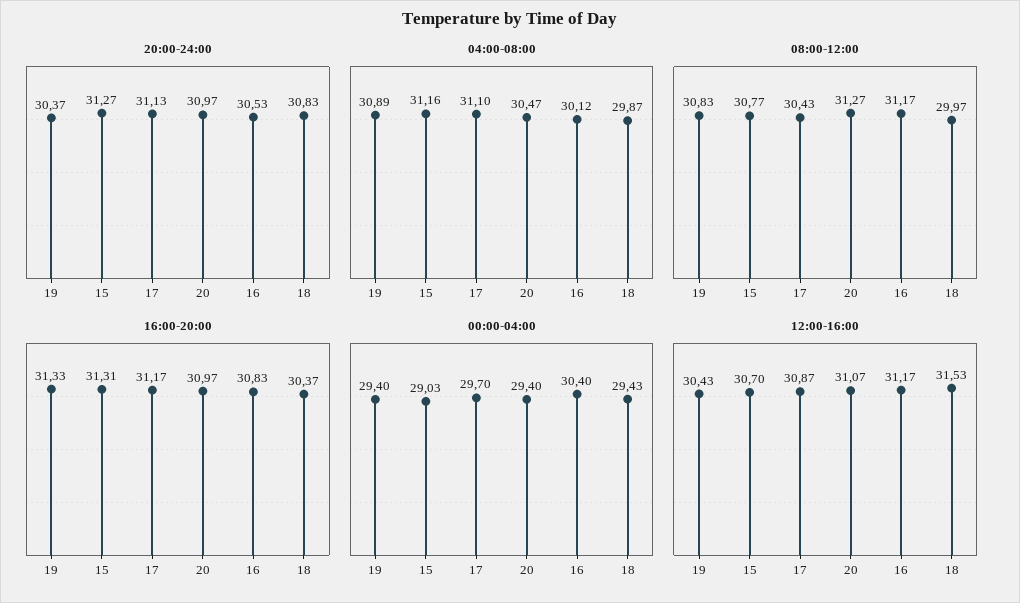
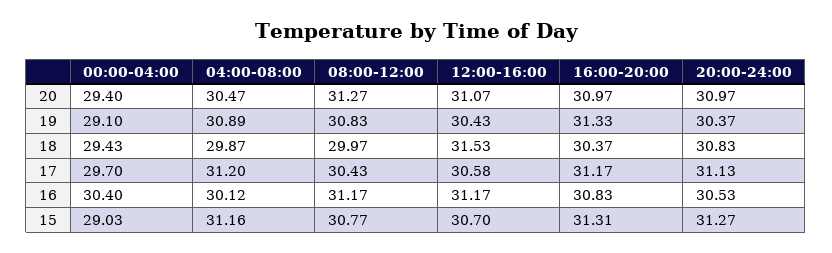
04:00-08:00, 17: 31.1 -> 31.2
00:00-04:00, 19: 29.4 -> 29.1
12:00-16:00, 17: 30.87 -> 30.58

